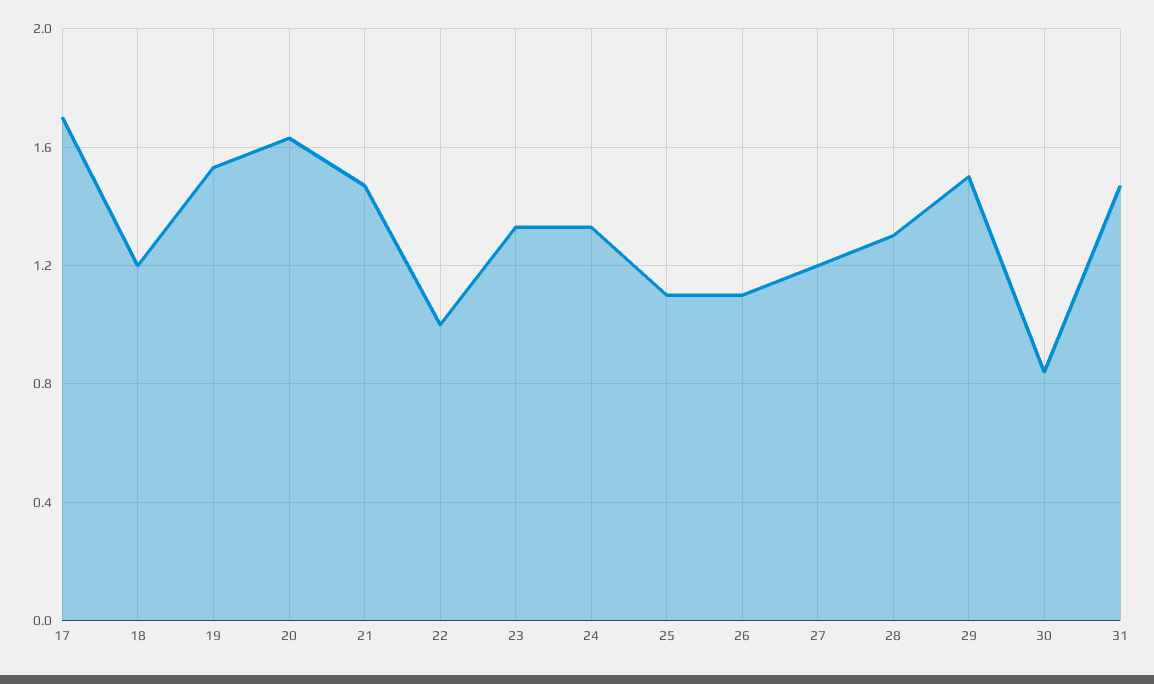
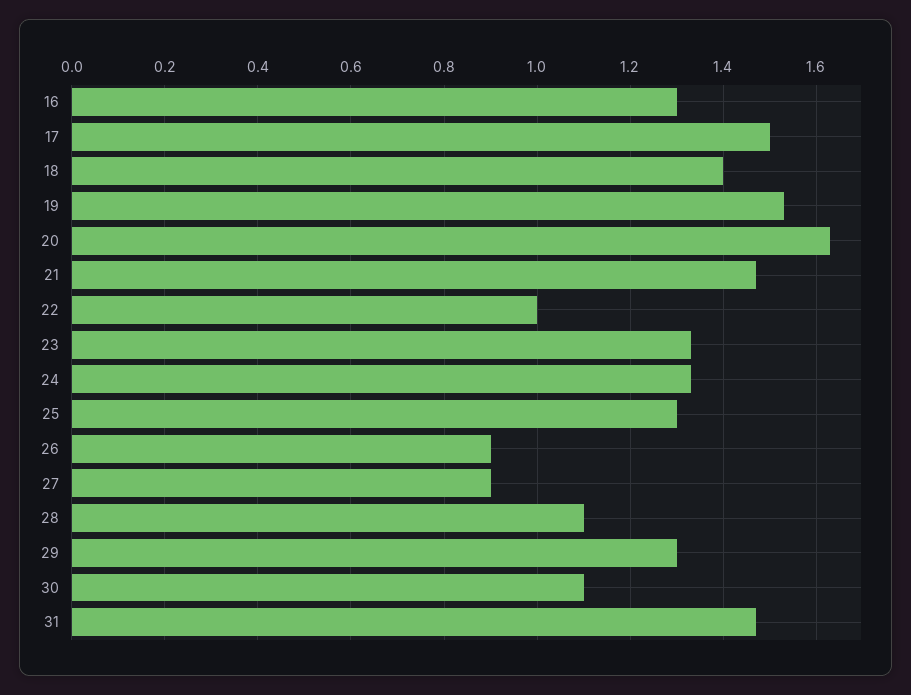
17: 1.7 -> 1.5
18: 1.2 -> 1.4
25: 1.1 -> 1.3
26: 1.1 -> 0.9
27: 1.2 -> 0.9
28: 1.3 -> 1.1
29: 1.5 -> 1.3
30: 0.85 -> 1.1
16: none -> 1.3

